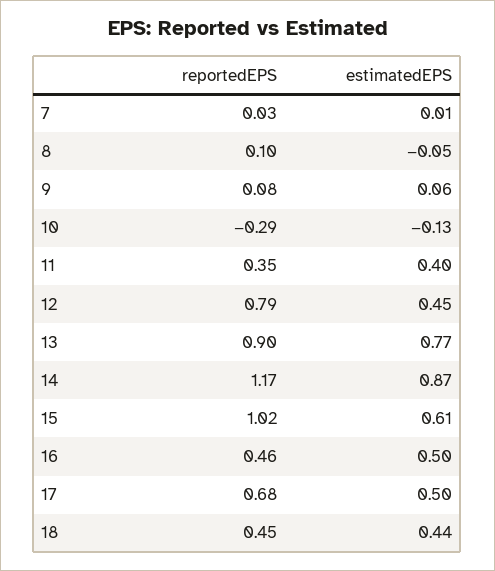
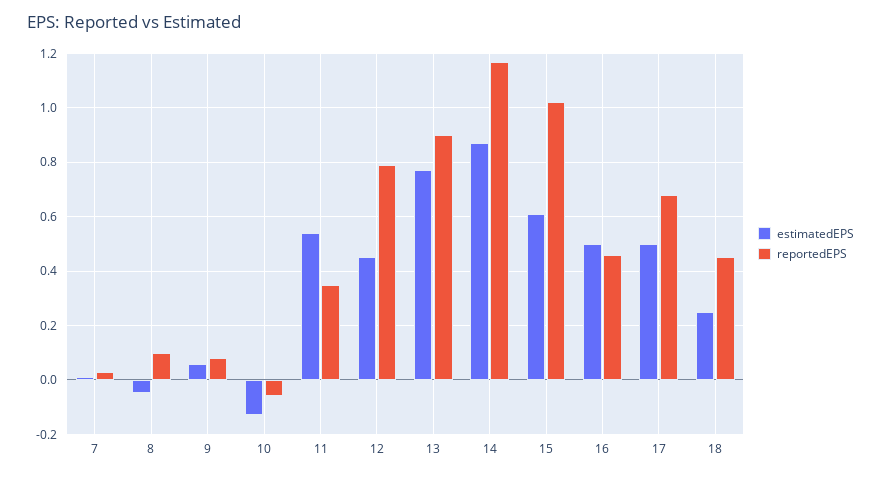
reportedEPS, 10: -0.29 -> -0.05
estimatedEPS, 11: 0.4 -> 0.55
estimatedEPS, 18: 0.44 -> 0.25

